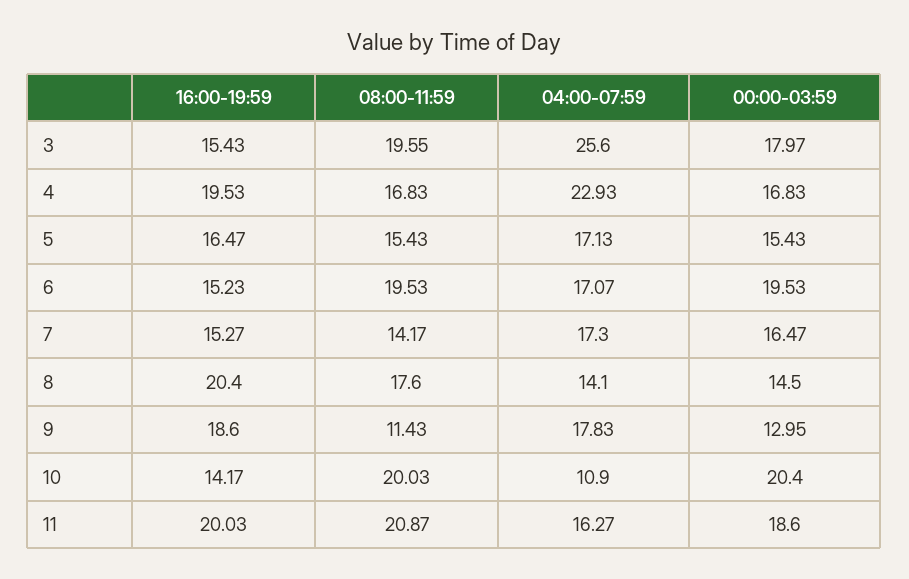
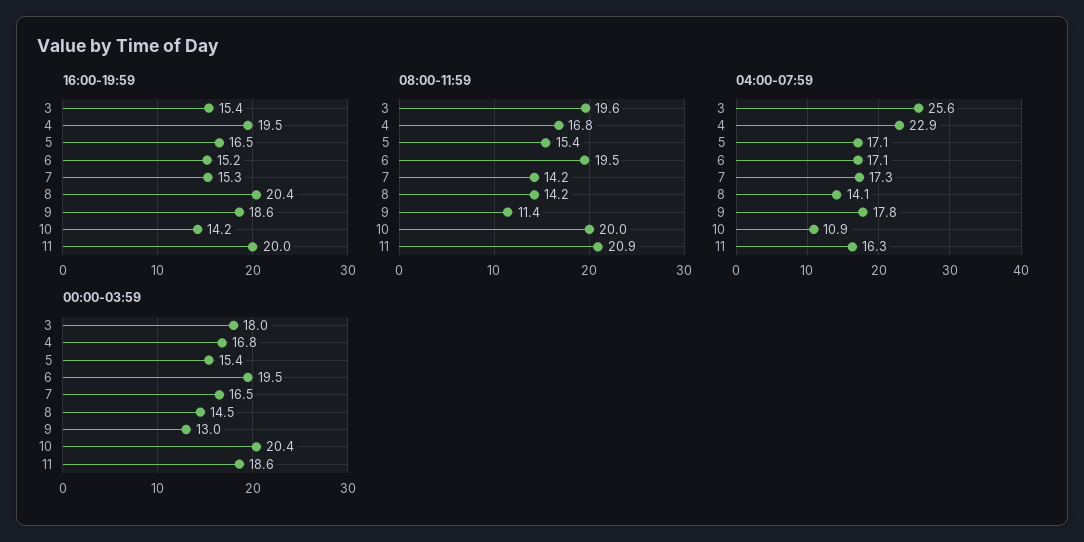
08:00-11:59, 8: 17.6 -> 14.2

